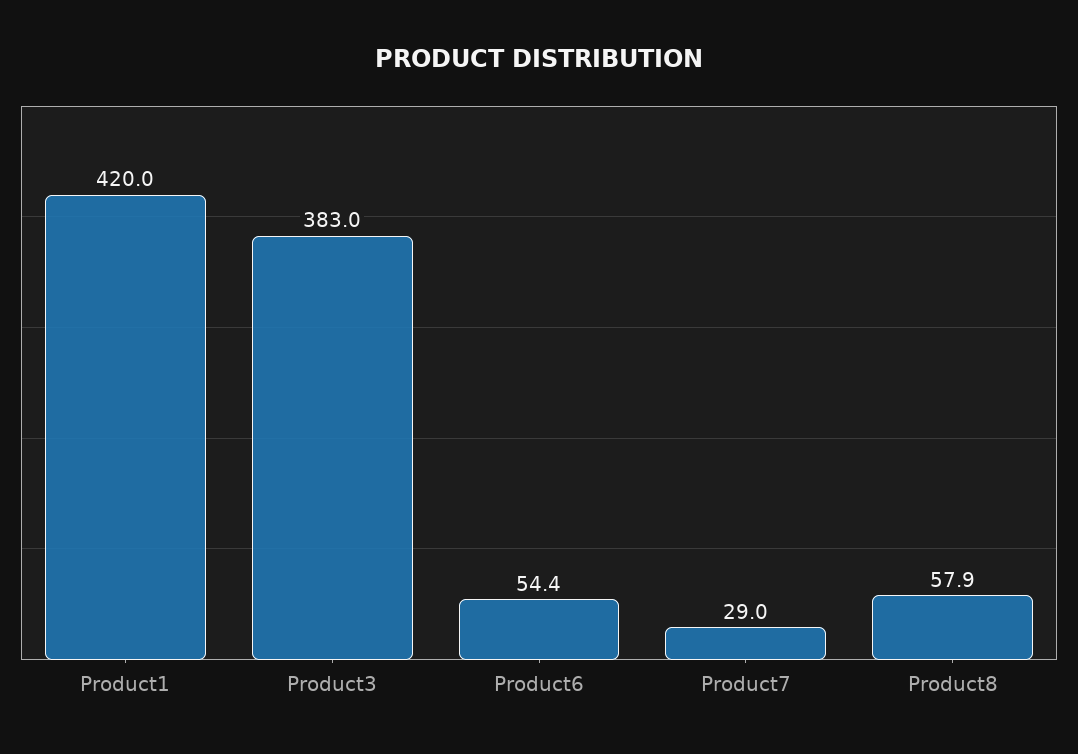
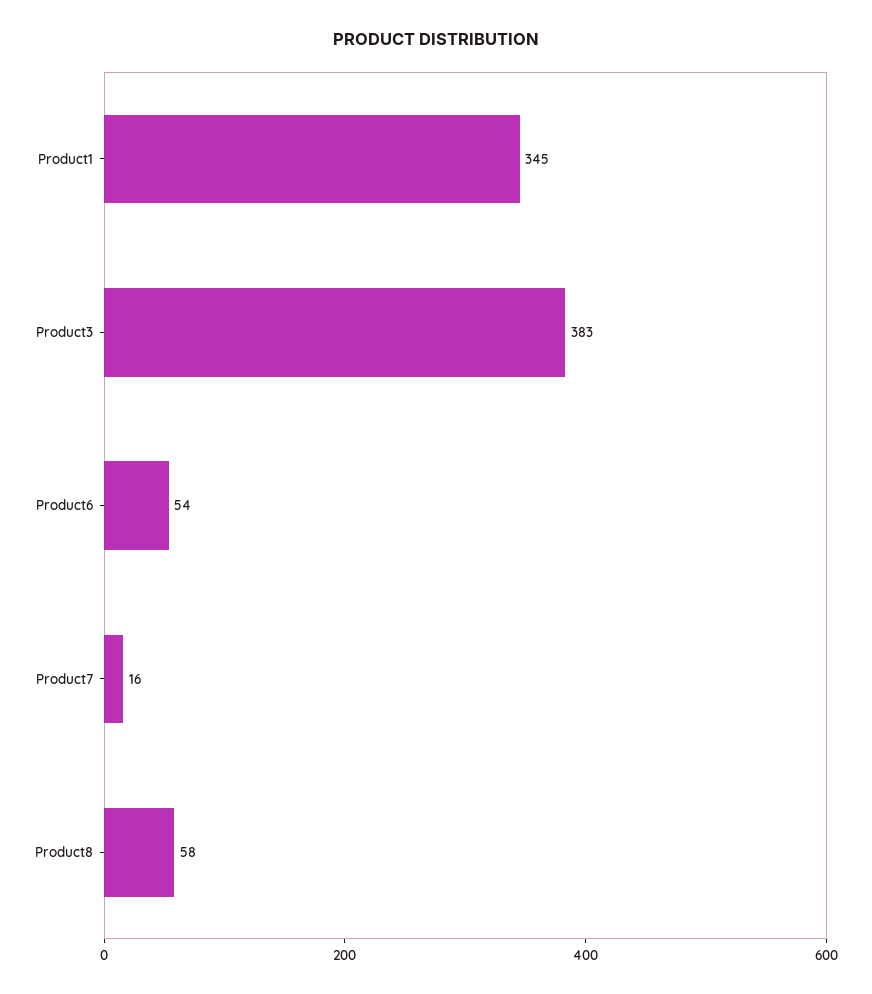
Product1: 420 -> 345
Product7: 29 -> 16

